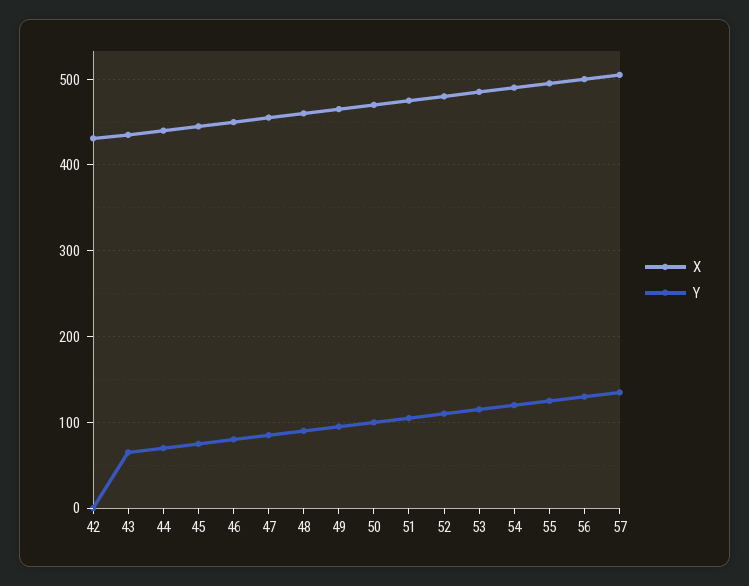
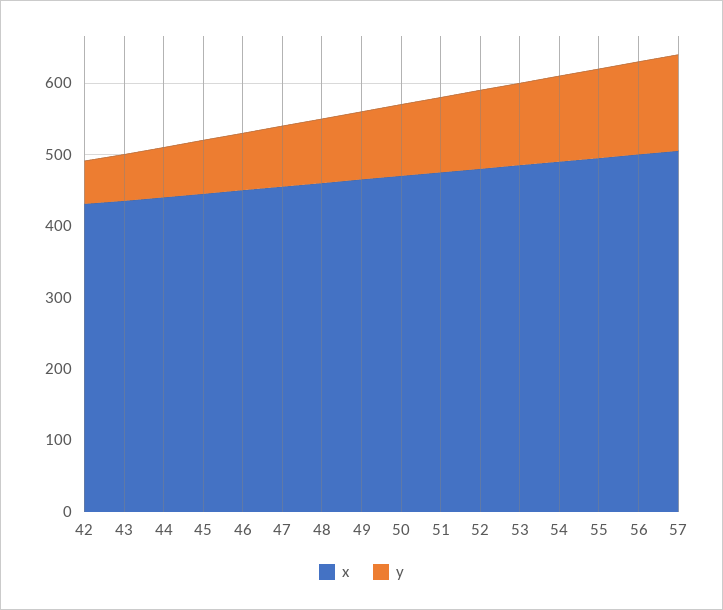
Y, 42: 0 -> 60

